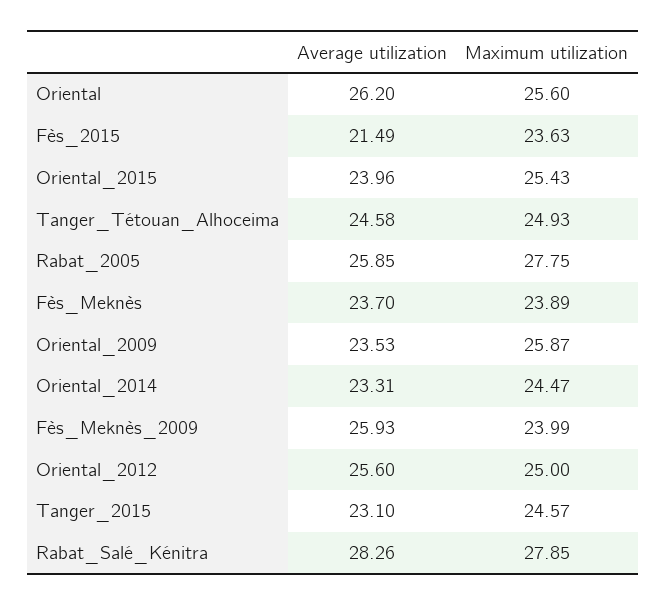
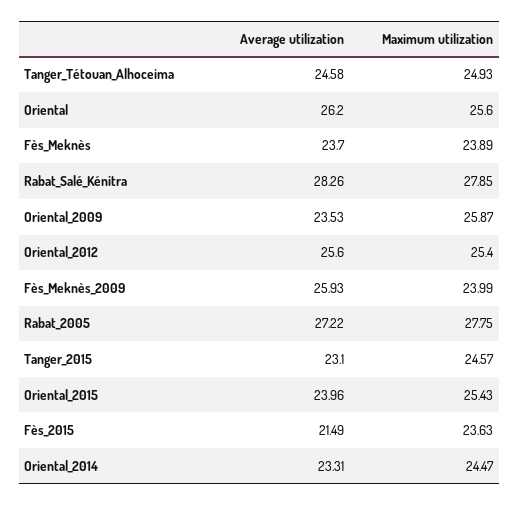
Average utilization, Rabat_2005: 25.85 -> 27.22
Maximum utilization, Oriental_2012: 25 -> 25.4

